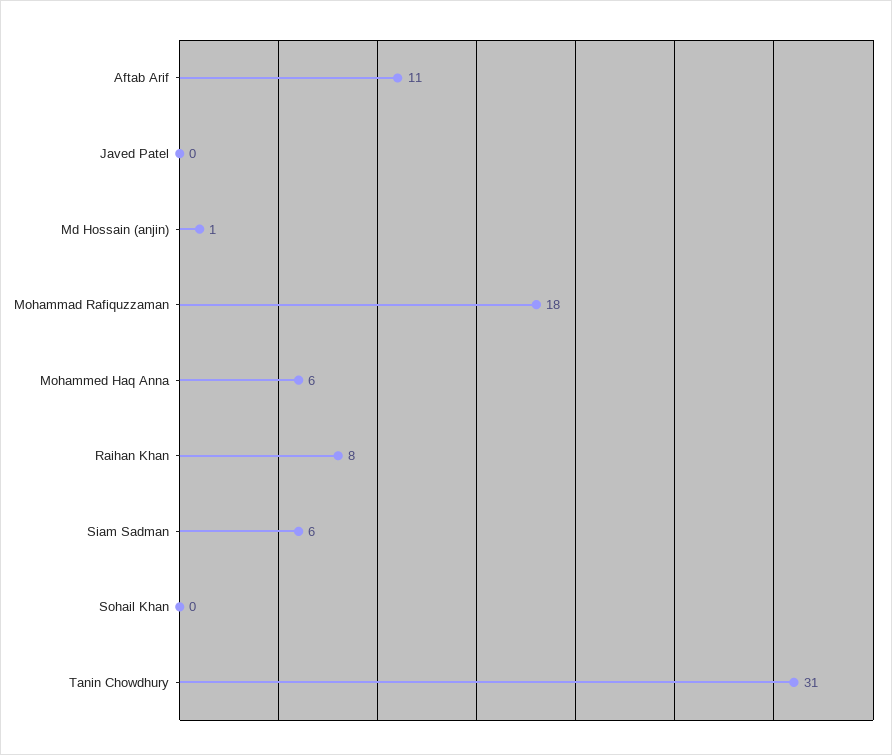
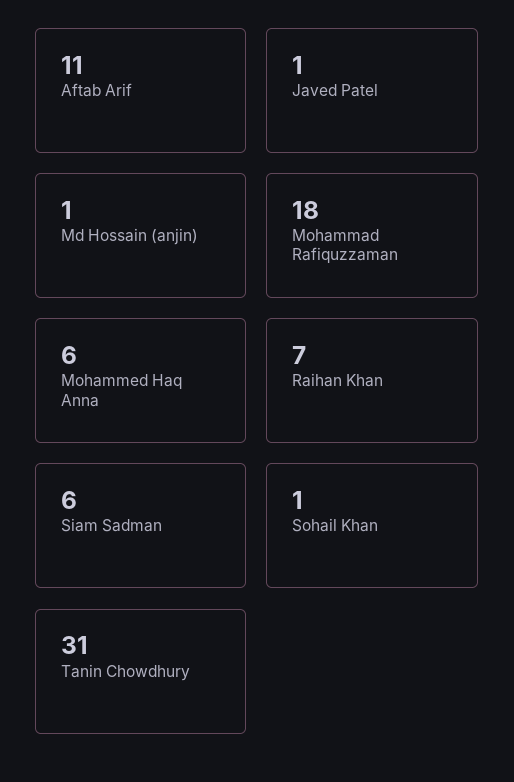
Javed Patel: 0 -> 1
Raihan Khan: 8 -> 7
Sohail Khan: 0 -> 1

